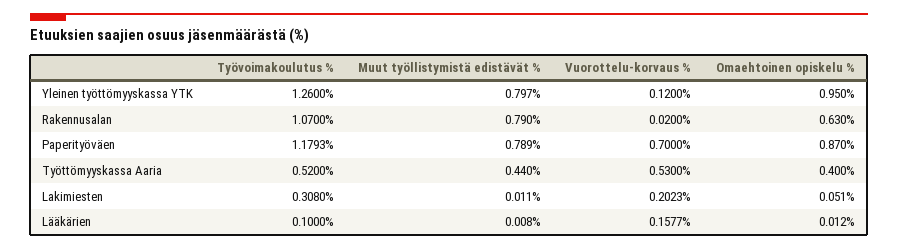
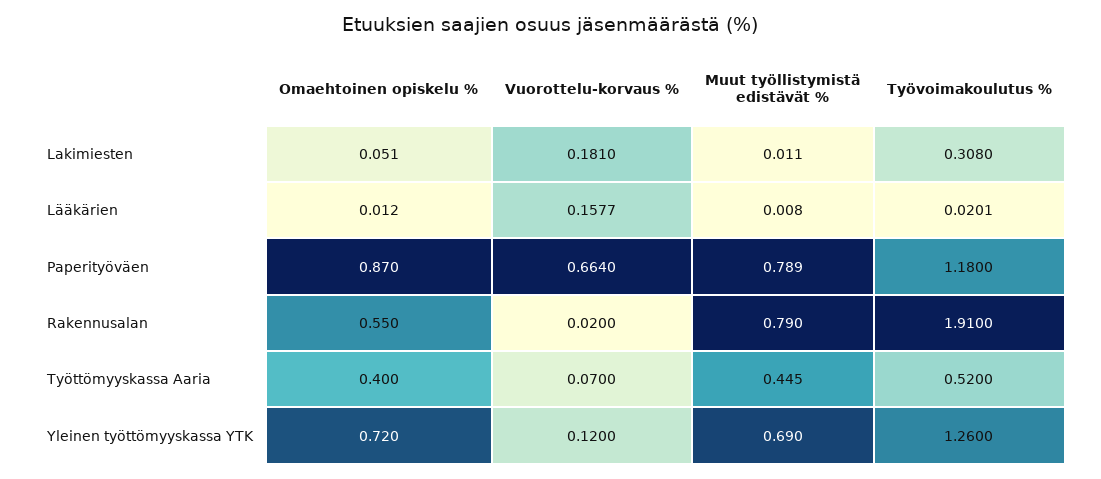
Muut työllistymistä edistävät %, Yleinen työttömyyskassa YTK: 0.797 -> 0.69
Omaehtoinen opiskelu %, Yleinen työttömyyskassa YTK: 0.95 -> 0.72
Työvoimakoulutus %, Rakennusalan: 1.07 -> 1.91
Omaehtoinen opiskelu %, Rakennusalan: 0.63 -> 0.55
Työvoimakoulutus %, Paperityöväen: 1.1793 -> 1.18
Vuorottelu-korvaus %, Paperityöväen: 0.7 -> 0.664
Muut työllistymistä edistävät %, Työttömyyskassa Aaria: 0.44 -> 0.445
Vuorottelu-korvaus %, Työttömyyskassa Aaria: 0.53 -> 0.07
Vuorottelu-korvaus %, Lakimiesten: 0.2023 -> 0.181
Työvoimakoulutus %, Lääkärien: 0.1 -> 0.0201

